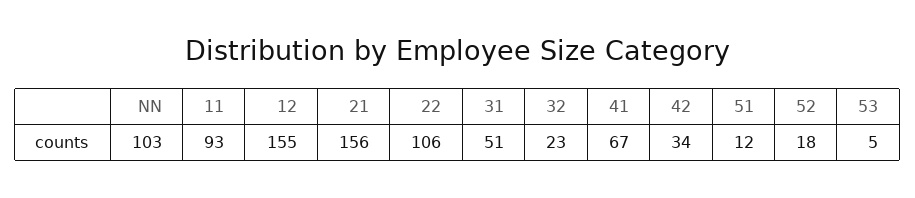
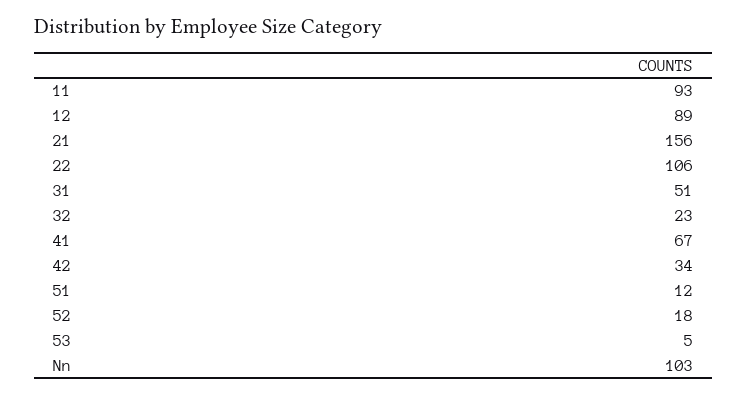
12: 155 -> 89

